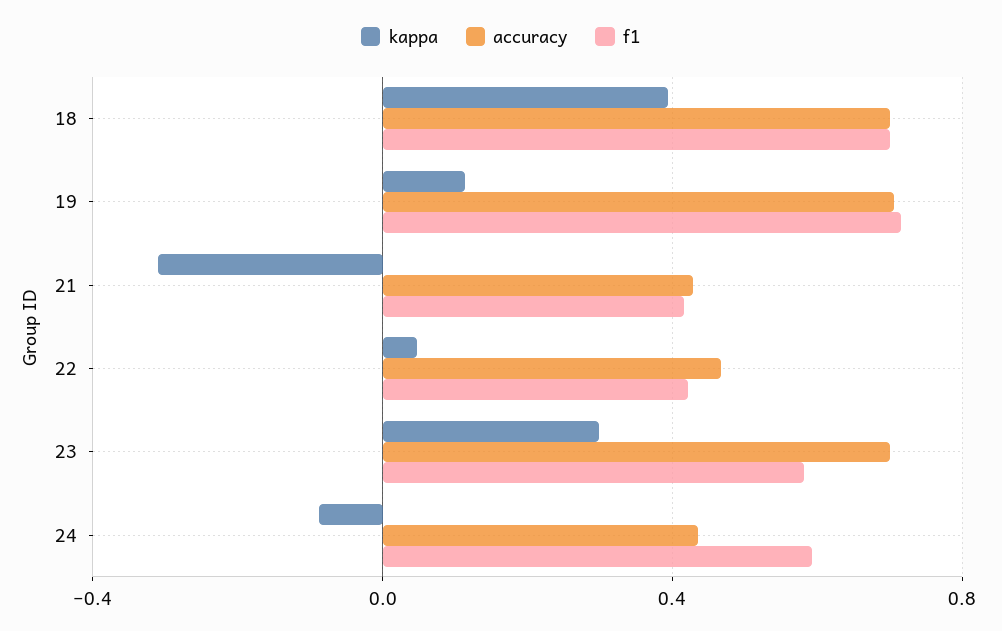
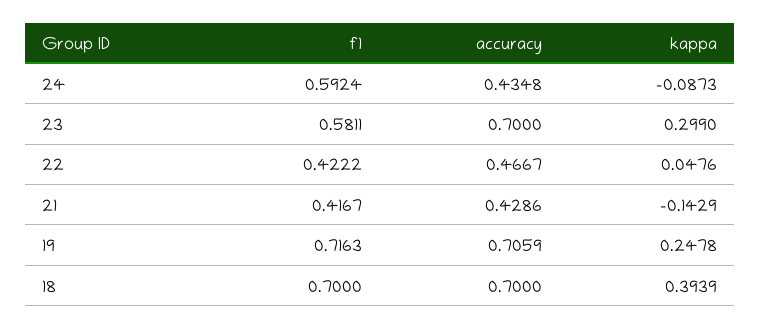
kappa, 19: 0.1 -> 0.2478
kappa, 21: -0.3 -> -0.1429

